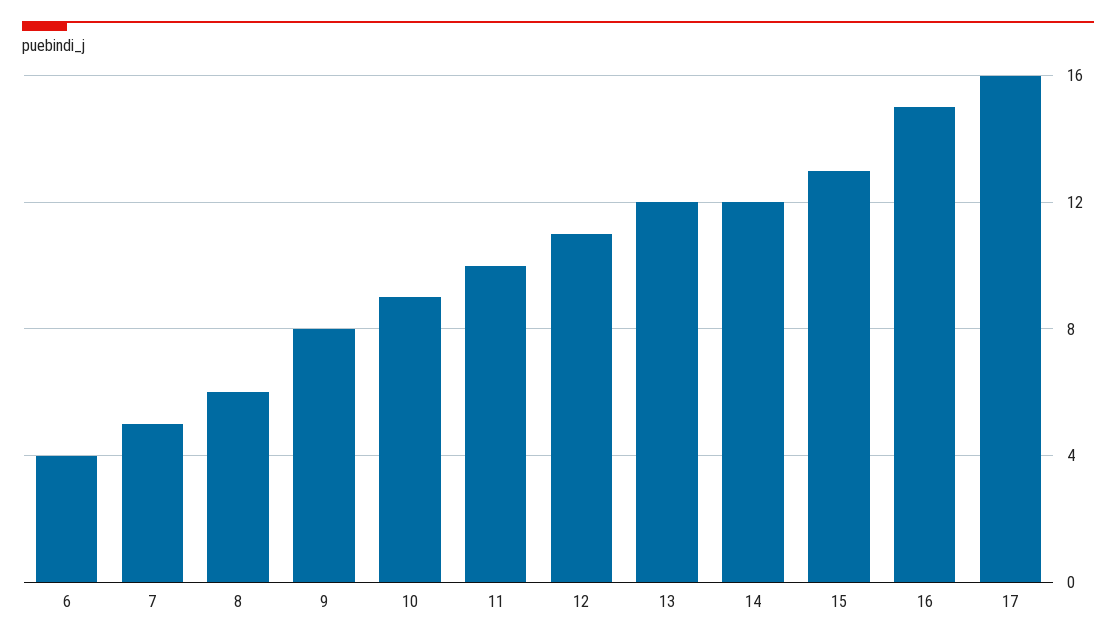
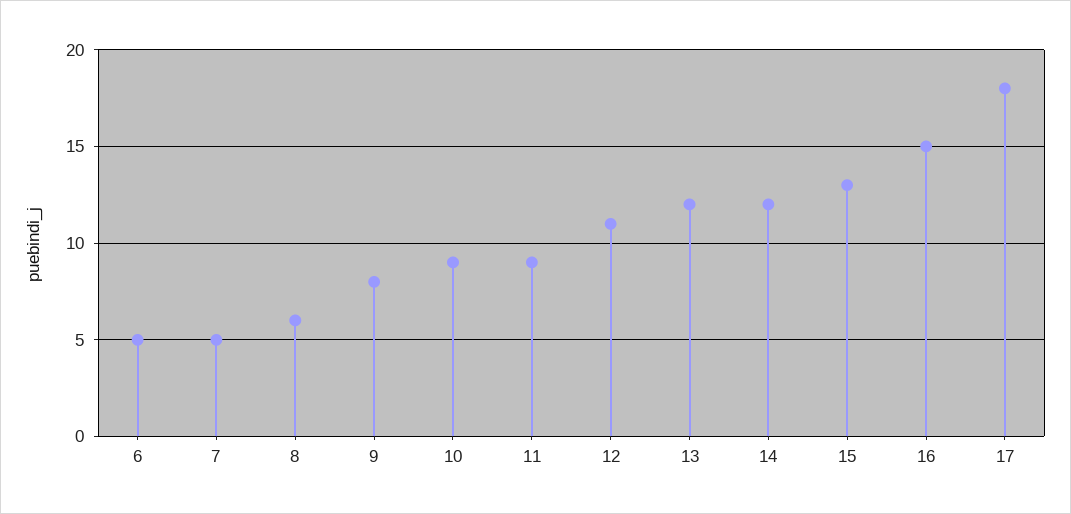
6: 4 -> 5
11: 10 -> 9
17: 16 -> 18

